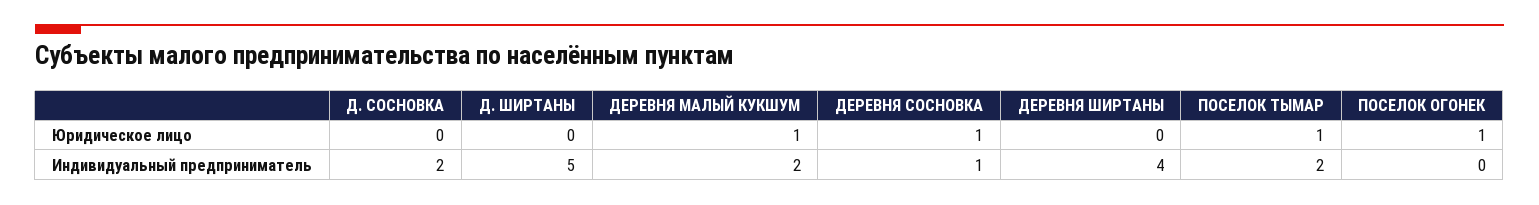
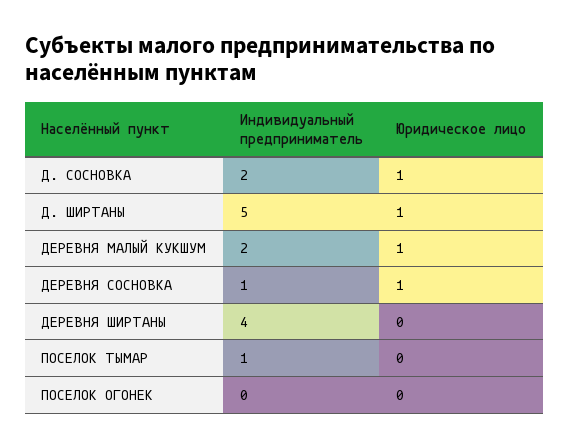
Д. СОСНОВКА, Юридическое лицо: 0 -> 1
Д. ШИРТАНЫ, Юридическое лицо: 0 -> 1
ПОСЕЛОК ТЫМАР, Юридическое лицо: 1 -> 0
ПОСЕЛОК ОГОНЕК, Юридическое лицо: 1 -> 0
ПОСЕЛОК ТЫМАР, Индивидуальный предприниматель: 2 -> 1

